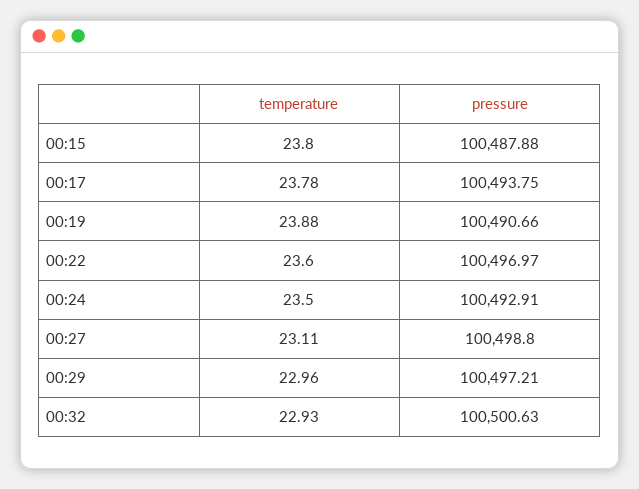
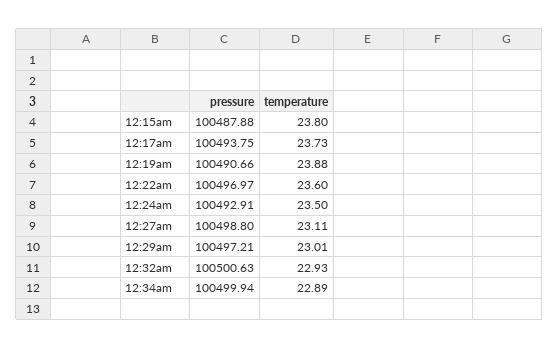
temperature, 00:17: 23.78 -> 23.73
temperature, 00:29: 22.96 -> 23.01
pressure, 12:34am: none -> 100499.94
temperature, 12:34am: none -> 22.89

